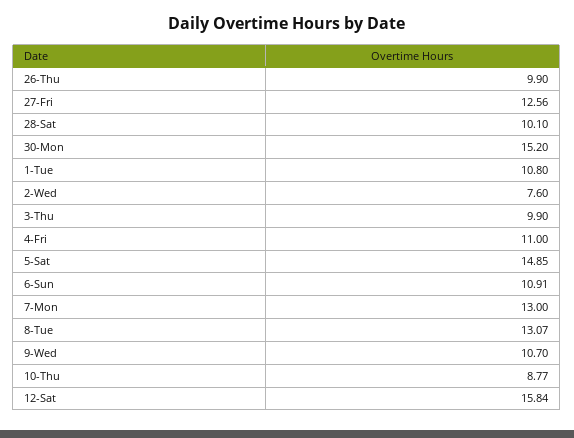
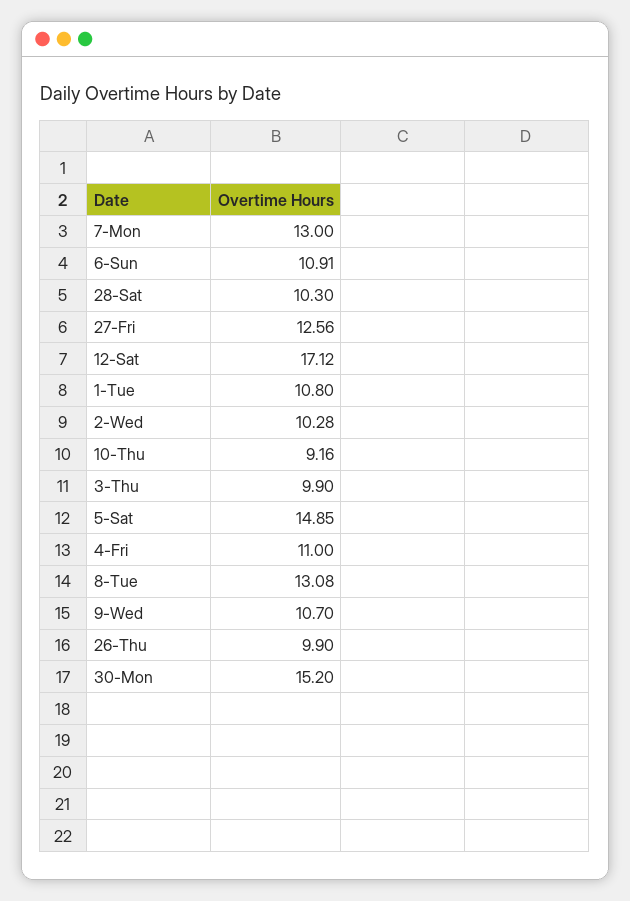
28-Sat: 10.1 -> 10.3
2-Wed: 7.6 -> 10.28
8-Tue: 13.07 -> 13.08
10-Thu: 8.77 -> 9.16
12-Sat: 15.84 -> 17.12

